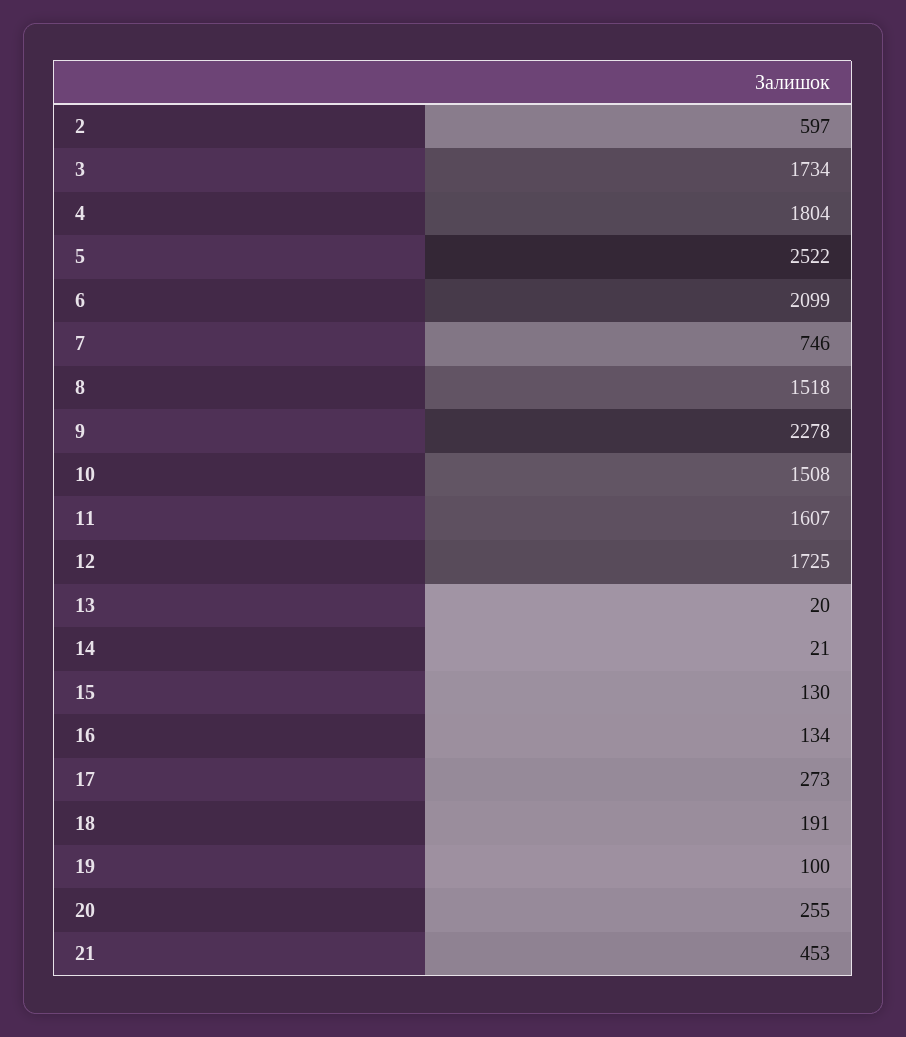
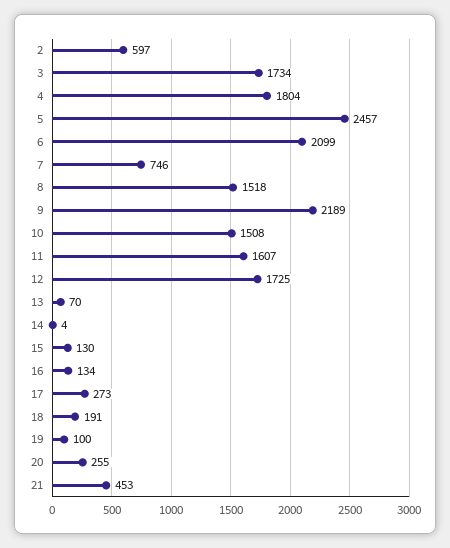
5: 2522 -> 2457
9: 2278 -> 2189
13: 20 -> 70
14: 21 -> 4

